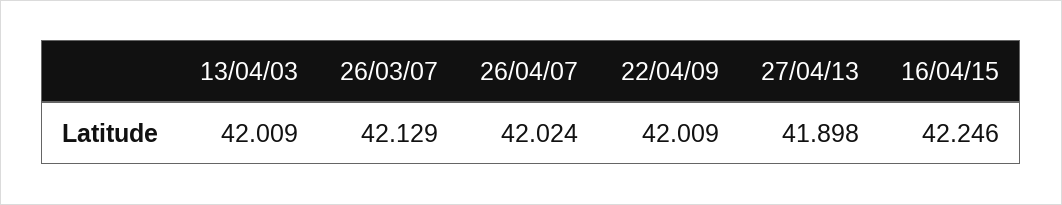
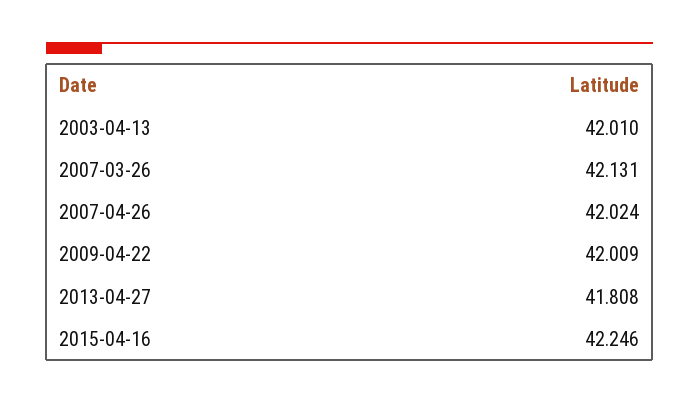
13/04/03: 42.009 -> 42.01
26/03/07: 42.129 -> 42.131
27/04/13: 41.898 -> 41.808

